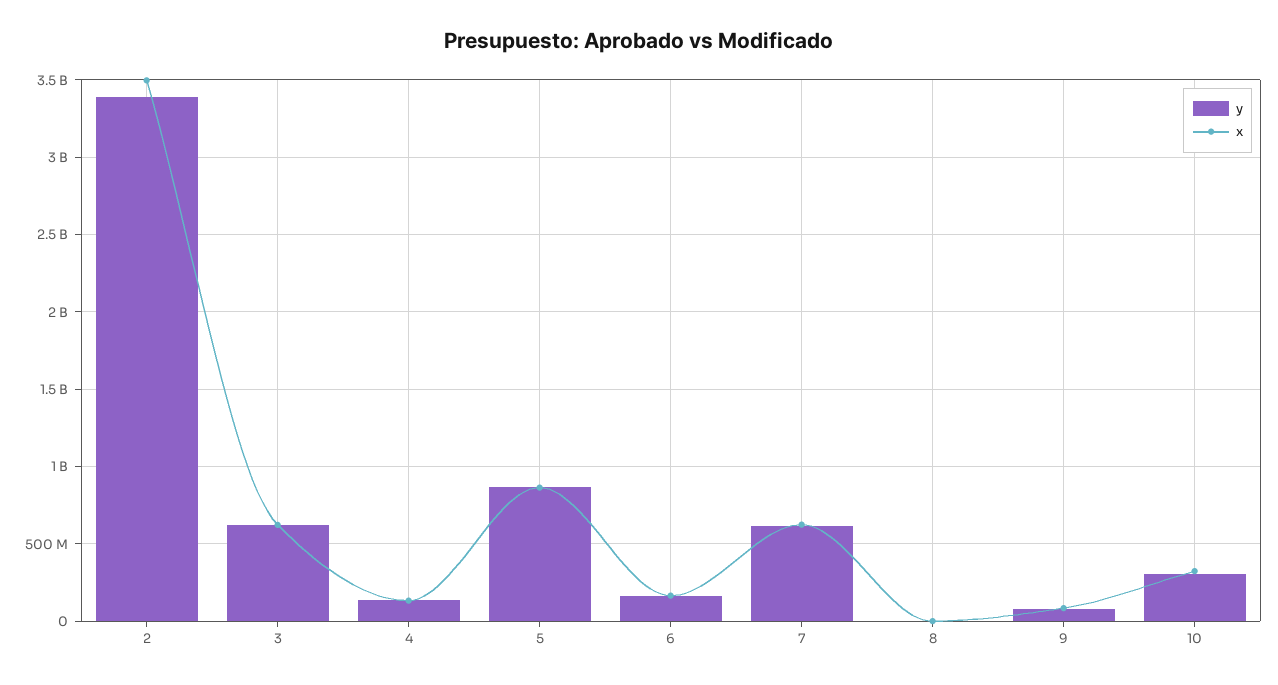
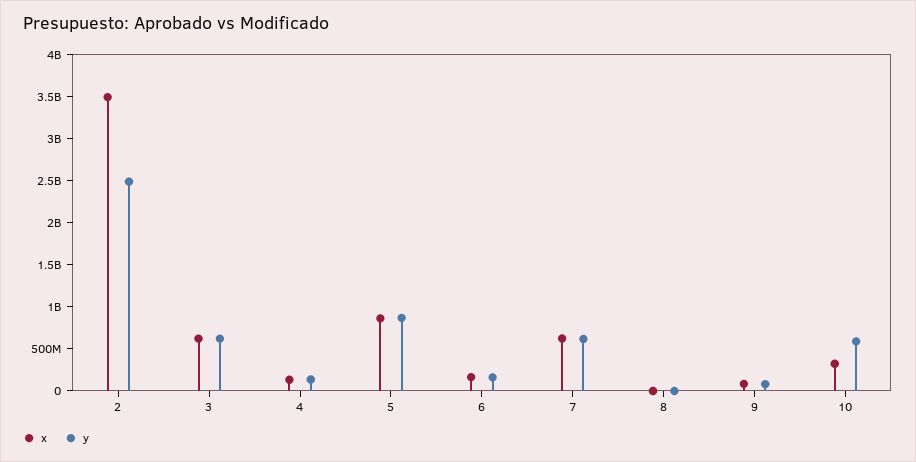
y, 2: 3400000000 -> 2500000000
y, 10: 300000000 -> 600000000

